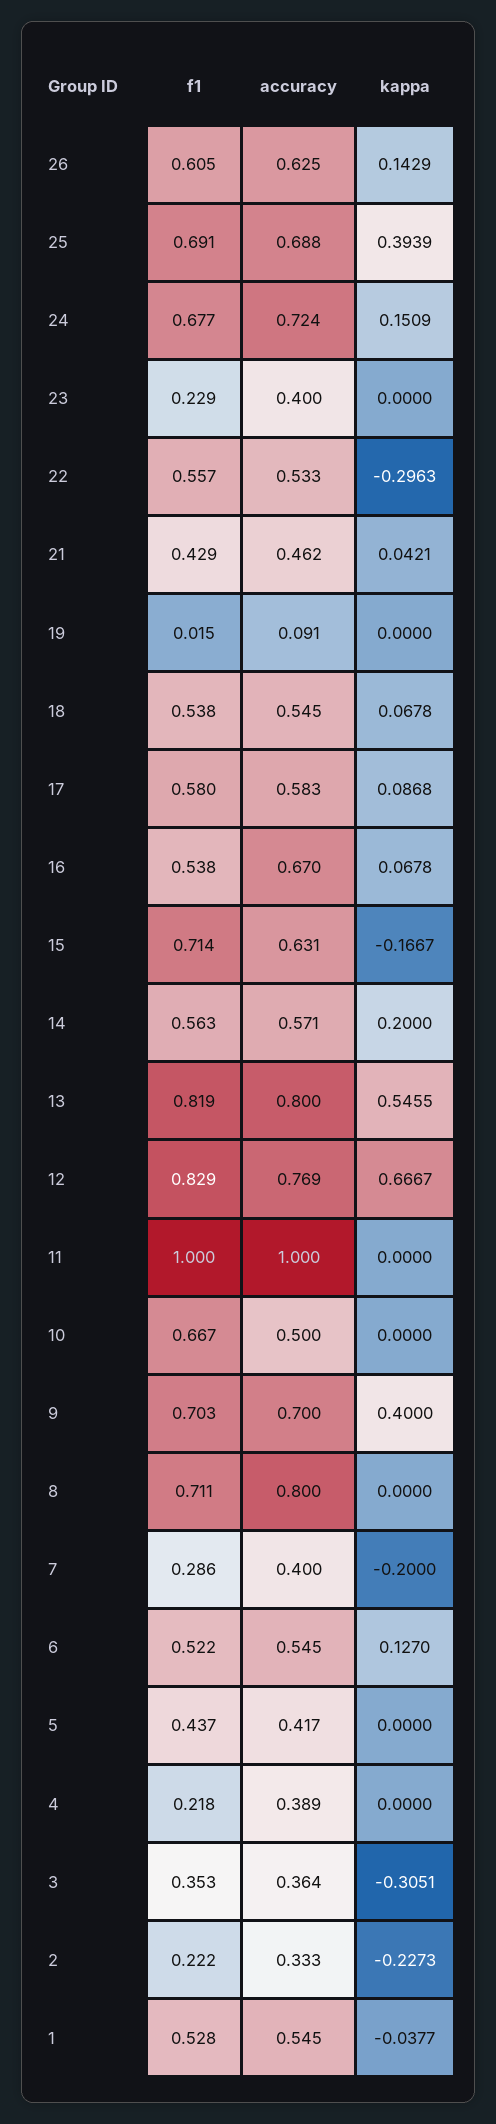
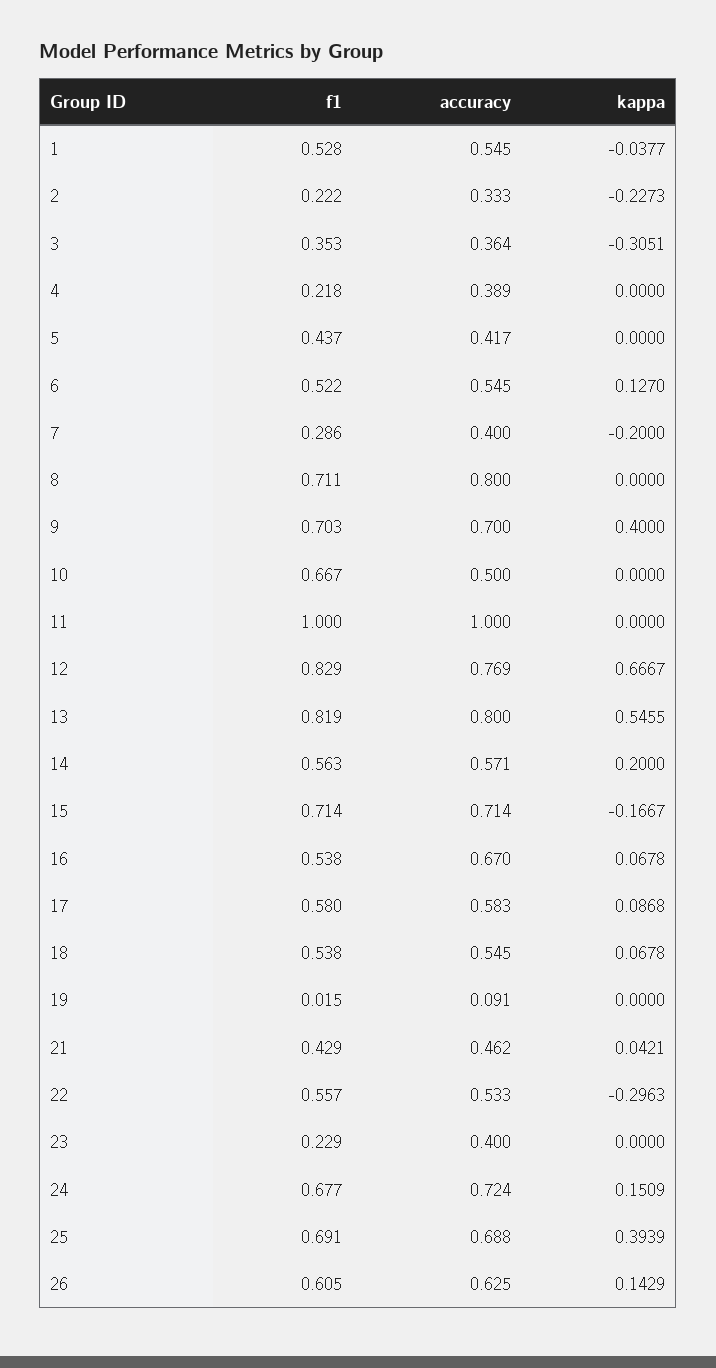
accuracy, 15: 0.631 -> 0.714

